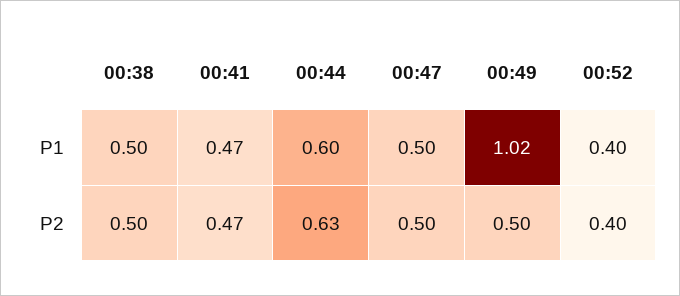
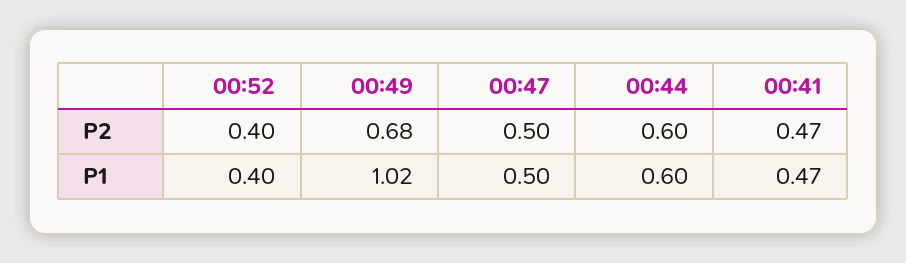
00:38, P1: 0.5 -> none
00:38, P2: 0.5 -> none
00:44, P2: 0.63 -> 0.6
00:49, P2: 0.5 -> 0.68

